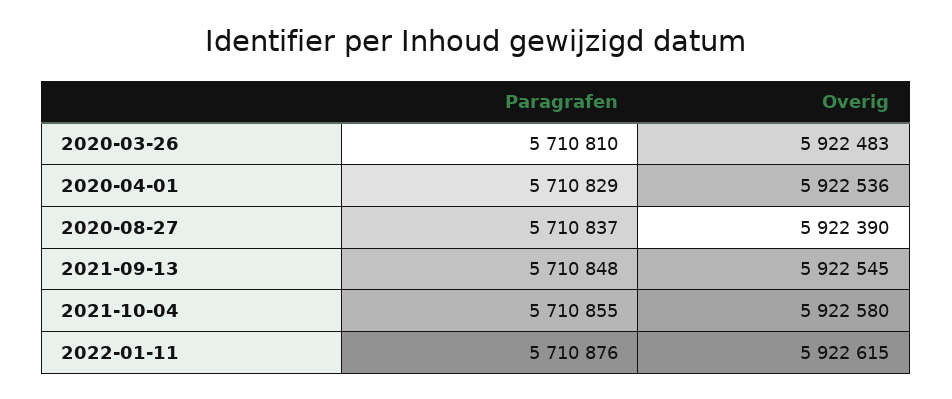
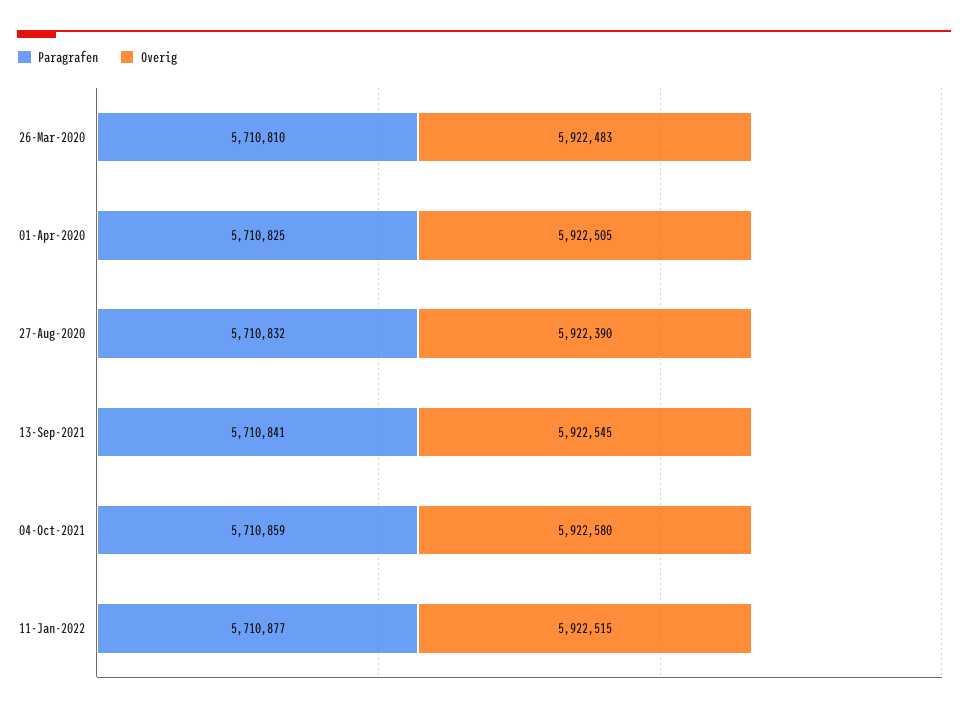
Paragrafen, 2020-04-01: 5710829 -> 5710825
Overig, 2020-04-01: 5922536 -> 5922505
Paragrafen, 2020-08-27: 5710837 -> 5710832
Paragrafen, 2021-09-13: 5710848 -> 5710841
Paragrafen, 2021-10-04: 5710855 -> 5710859
Paragrafen, 2022-01-11: 5710876 -> 5710877
Overig, 2022-01-11: 5922615 -> 5922515

